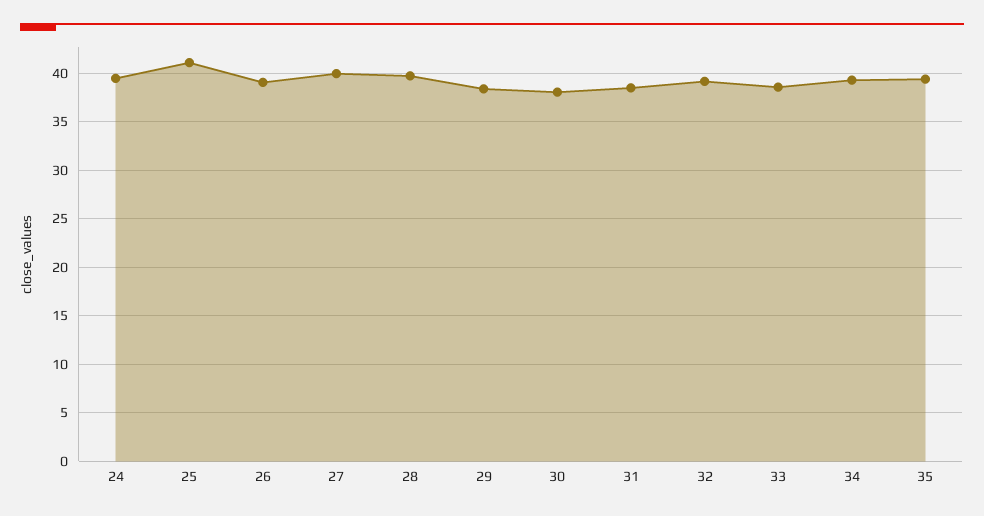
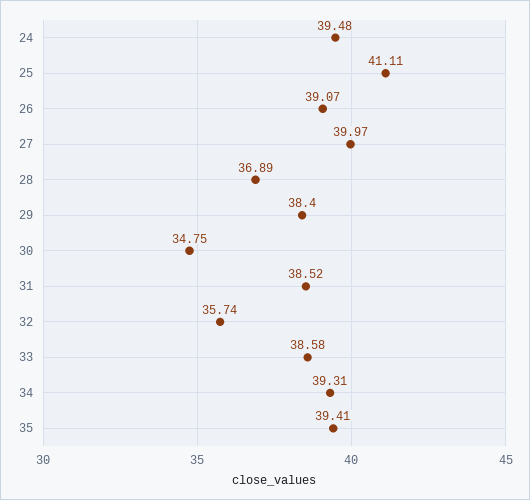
28: 40 -> 36.89
30: 38 -> 34.75
32: 39 -> 35.74

